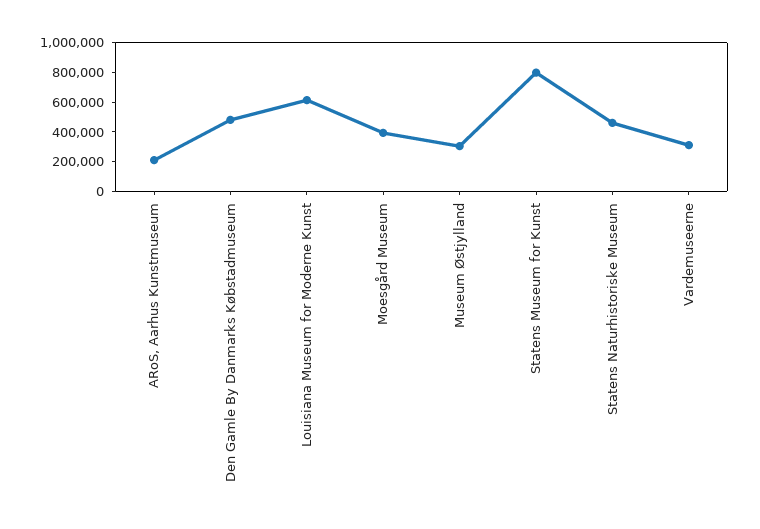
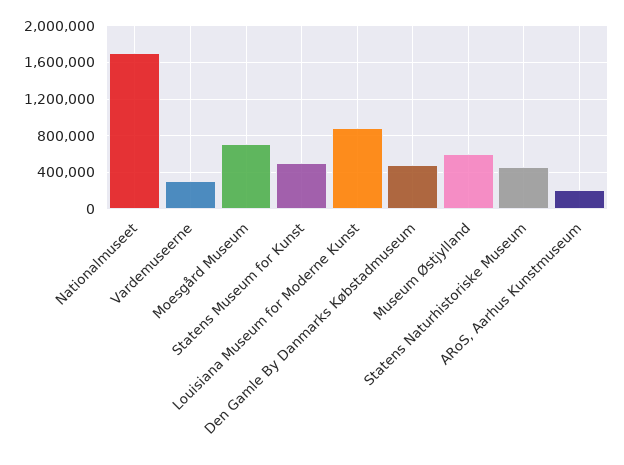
Louisiana Museum for Moderne Kunst: 600000 -> 900000
Moesgård Museum: 400000 -> 700000
Museum Østjylland: 300000 -> 600000
Statens Museum for Kunst: 800000 -> 500000
Nationalmuseet: none -> 1700000

